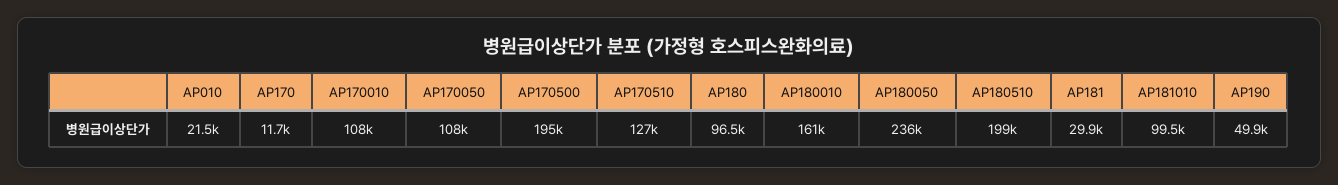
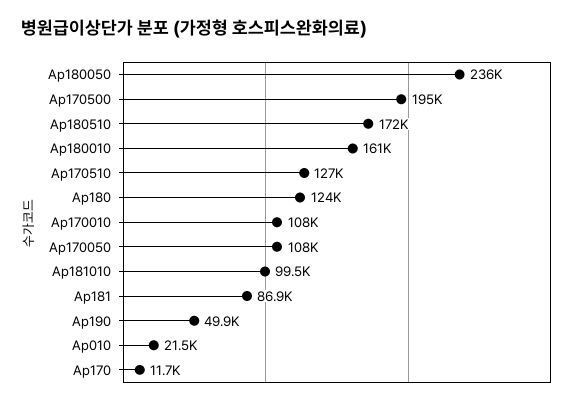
AP180: 96500 -> 124000
AP180510: 199000 -> 172000
AP181: 29900 -> 86900

